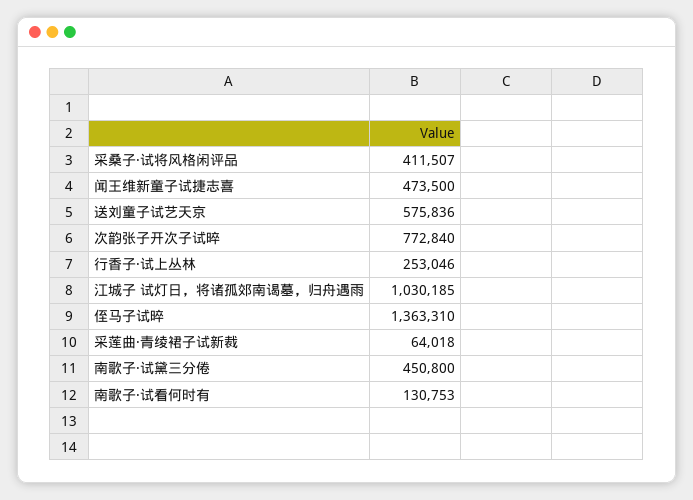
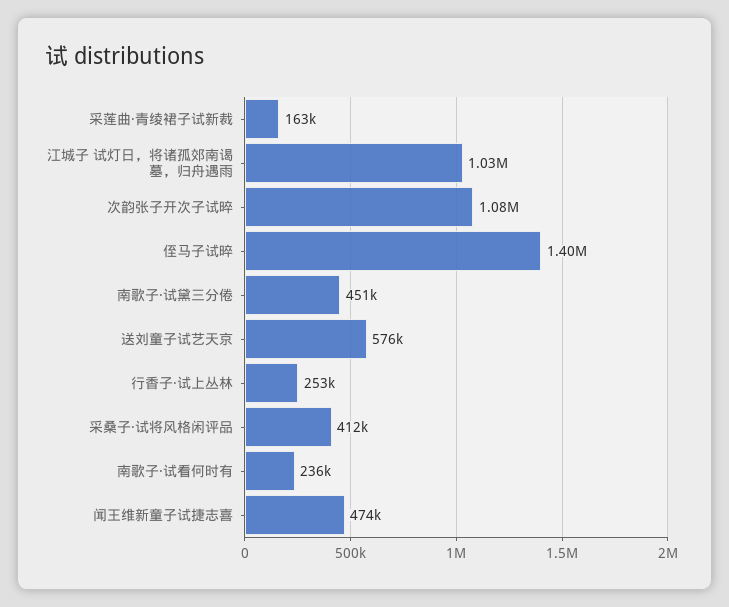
次韵张子开次子试晬: 772840 -> 1080000
侄马子试晬: 1363310 -> 1400000
采莲曲·青绫裙子试新裁: 64018 -> 163000
南歌子·试看何时有: 130753 -> 236000

